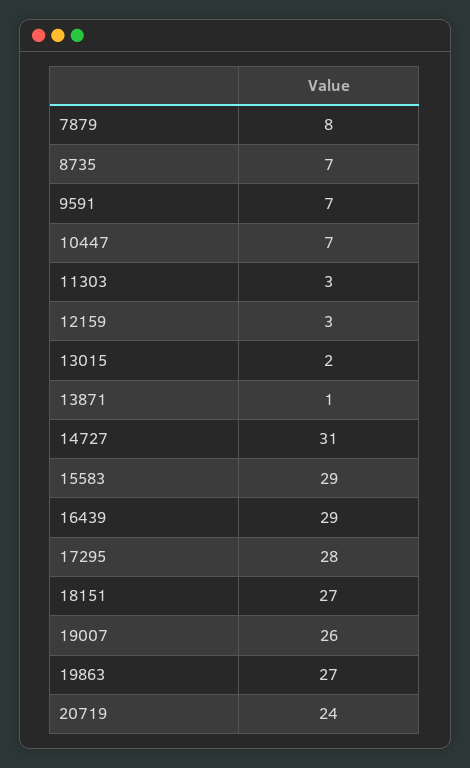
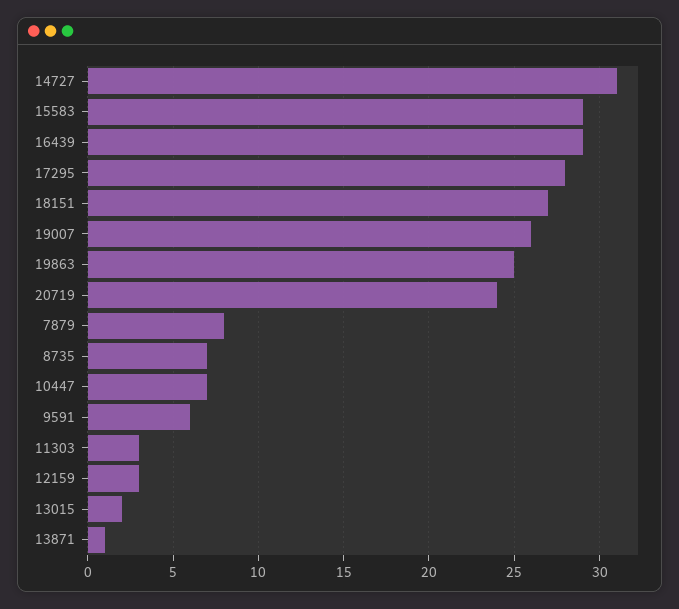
9591: 7 -> 6
19863: 27 -> 25

